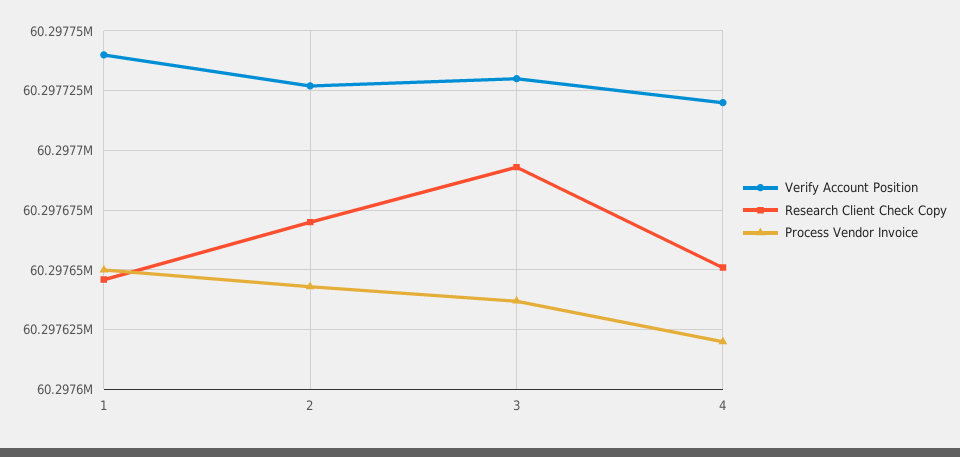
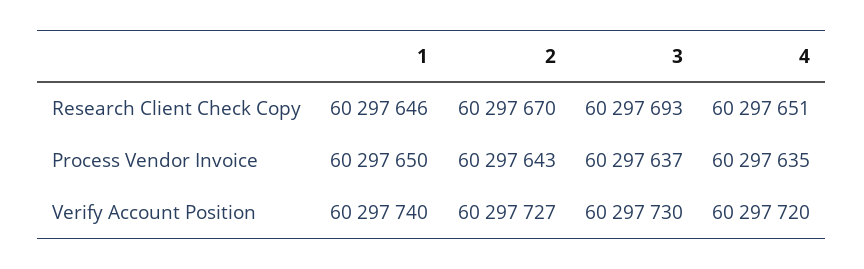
Process Vendor Invoice, 4: 60297620 -> 60297635

